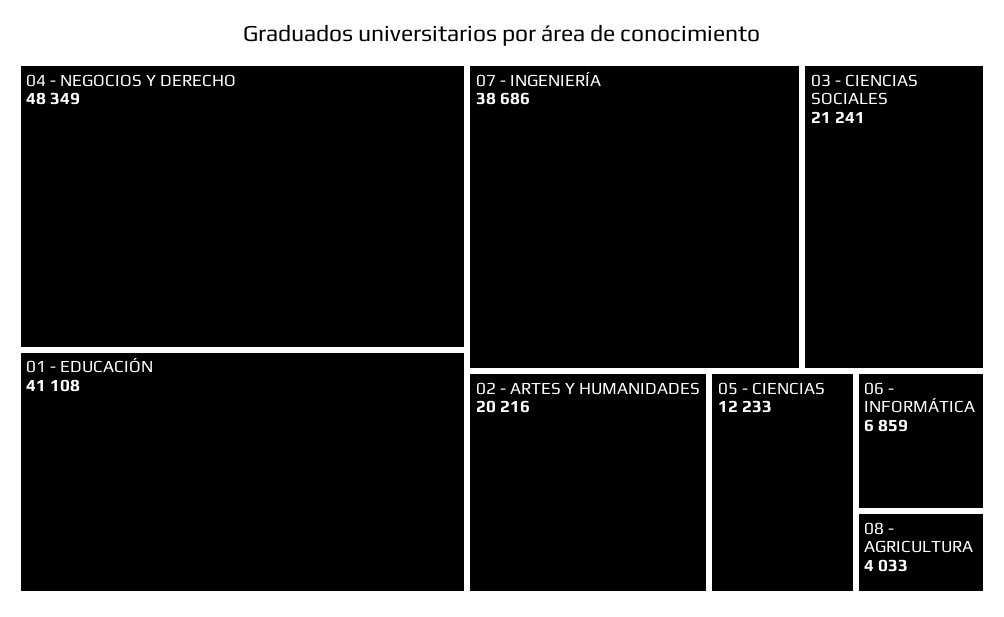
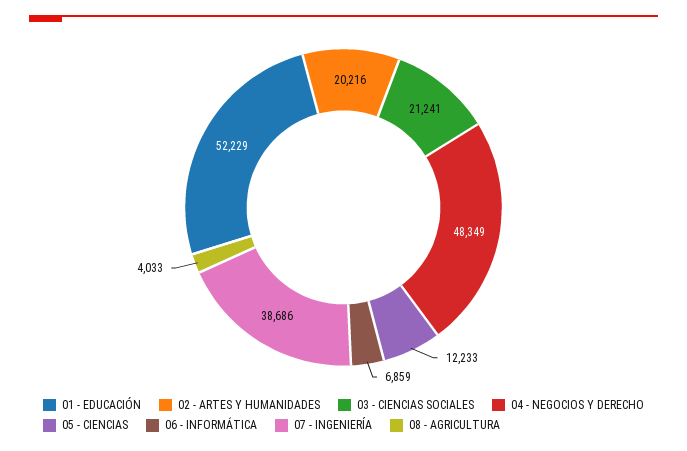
01 - EDUCACIÓN: 41108 -> 52229

